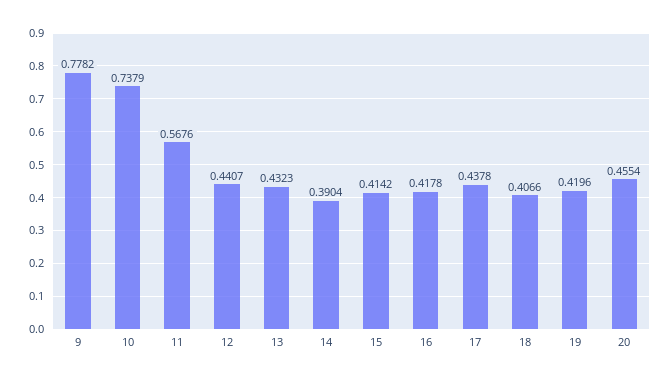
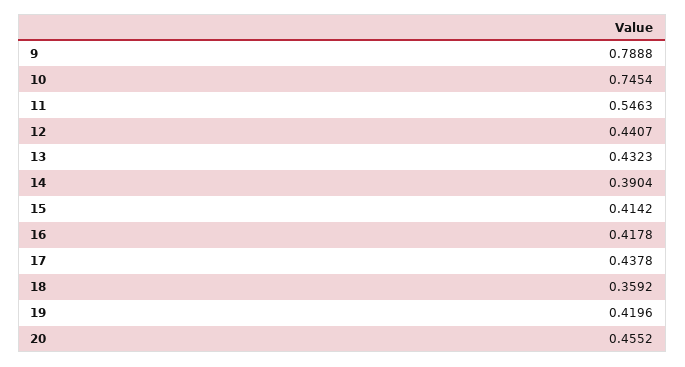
9: 0.7782 -> 0.7888
10: 0.7379 -> 0.7454
11: 0.5676 -> 0.5463
18: 0.4066 -> 0.3592
20: 0.4554 -> 0.4552

